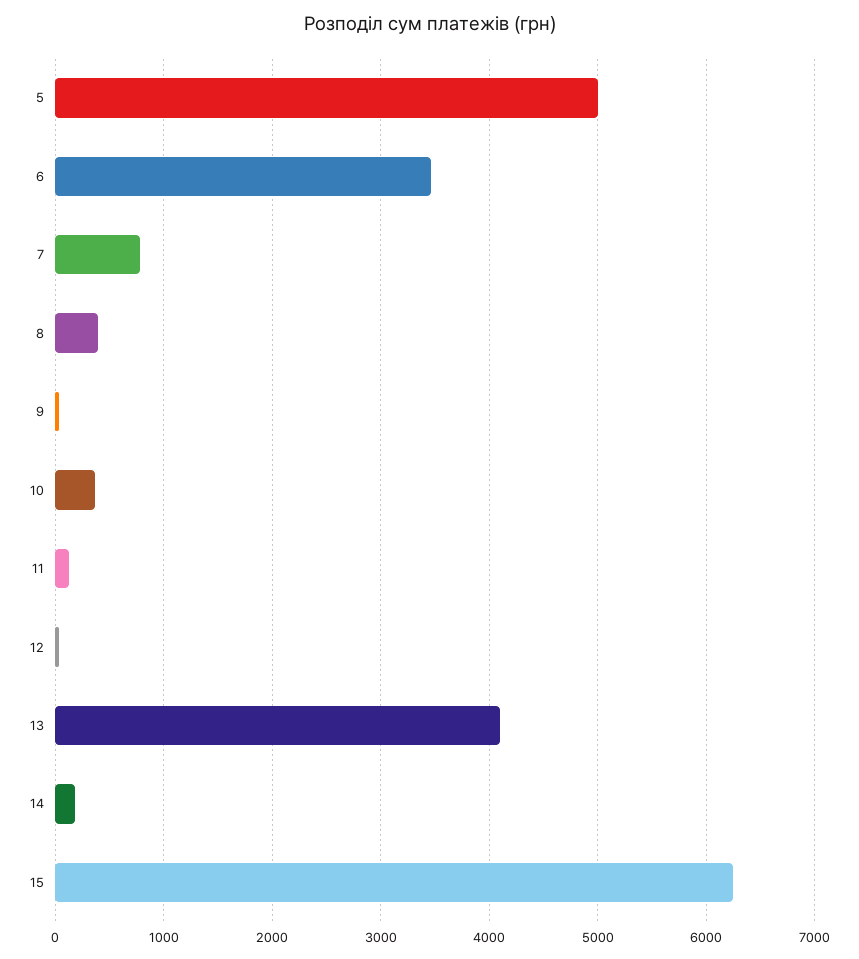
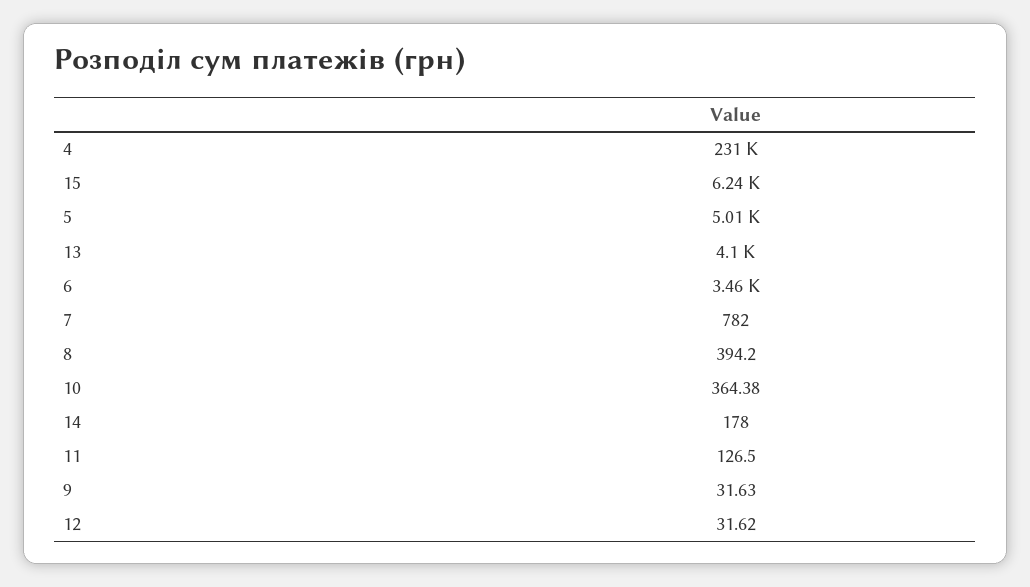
4: none -> 231000

